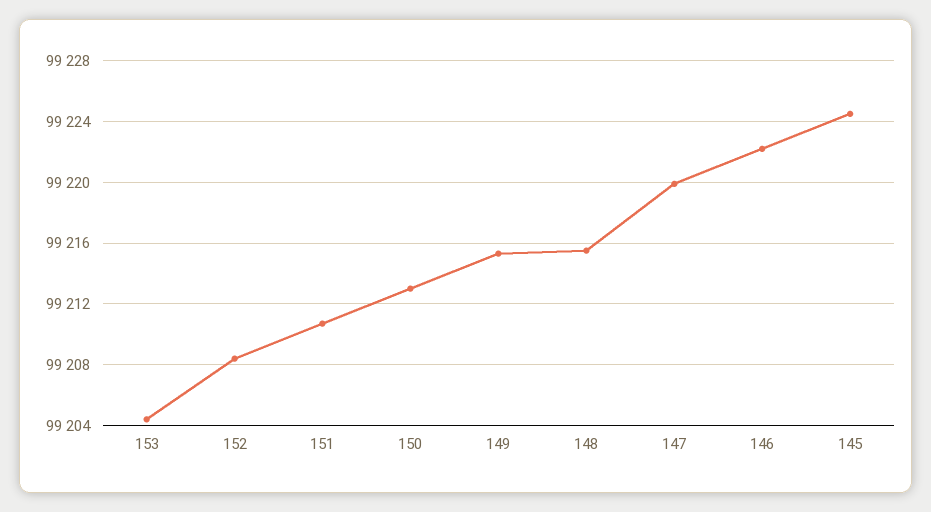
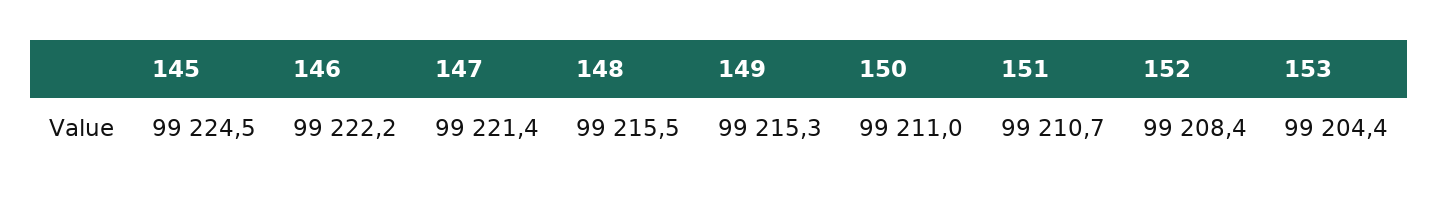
150: 99213 -> 99211
147: 99220 -> 99221.4

